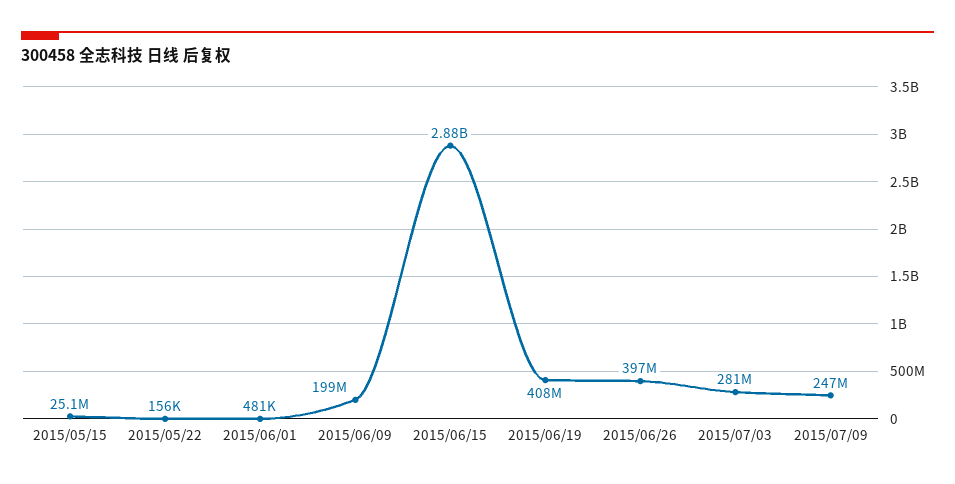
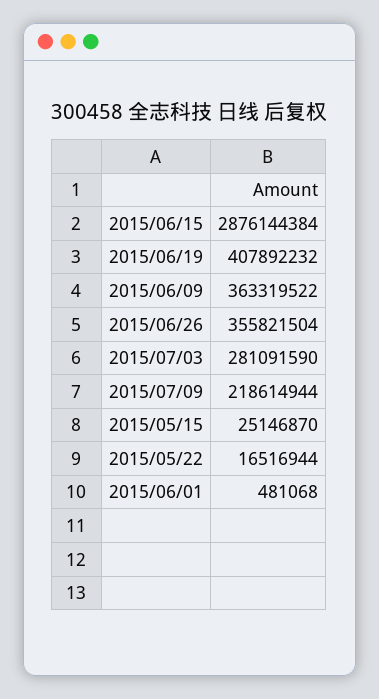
2015/05/22: 156000 -> 16516944
2015/06/09: 199000000 -> 363319522
2015/06/26: 397000000 -> 355821504
2015/07/09: 247000000 -> 218614944

